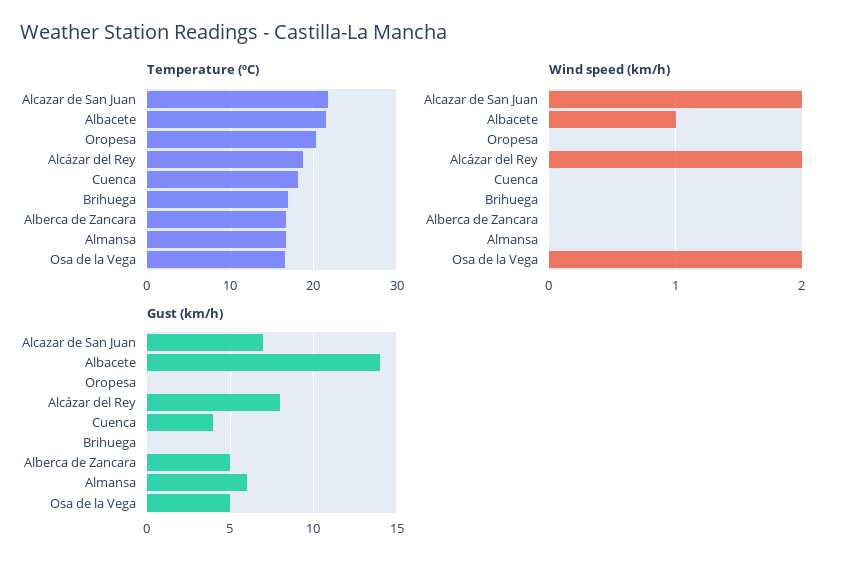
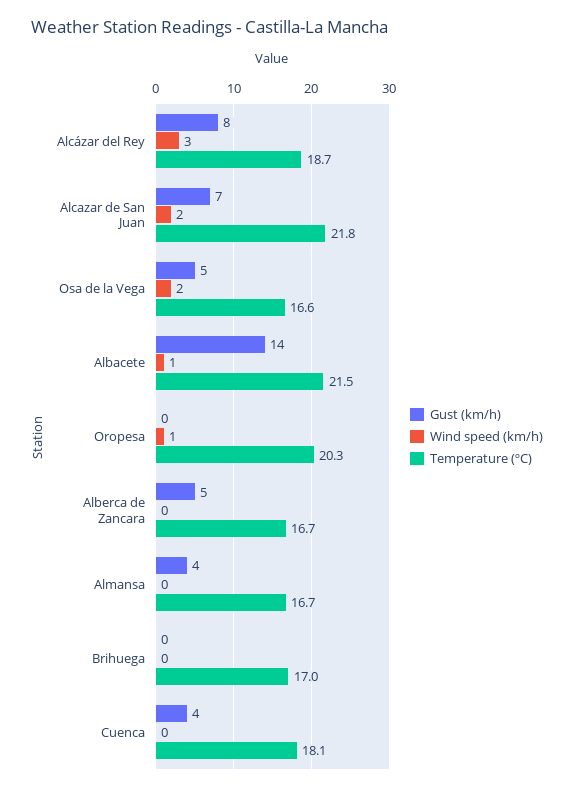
Wind speed (km/h), Oropesa: 0 -> 1
Wind speed (km/h), Alcázar del Rey: 2 -> 3
Gust (km/h), Almansa: 6 -> 4

